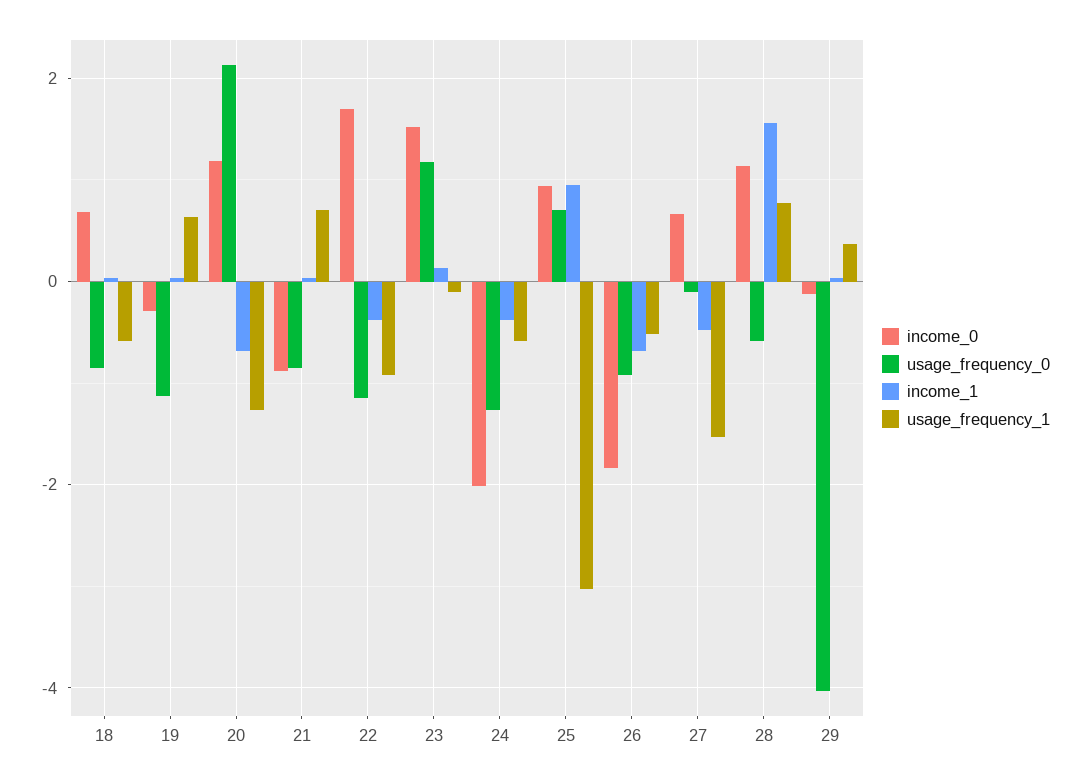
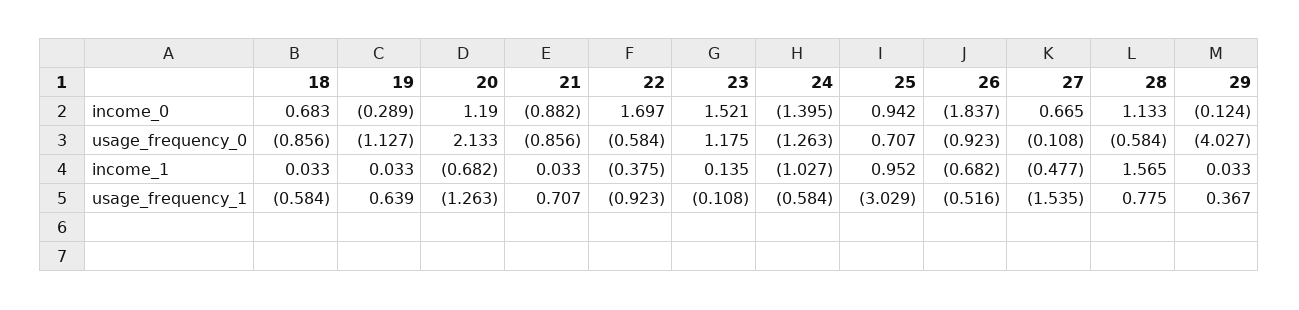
usage_frequency_0, 22: -1.2 -> -0.584
income_0, 24: -2 -> -1.395
income_1, 24: -0.4 -> -1.027

